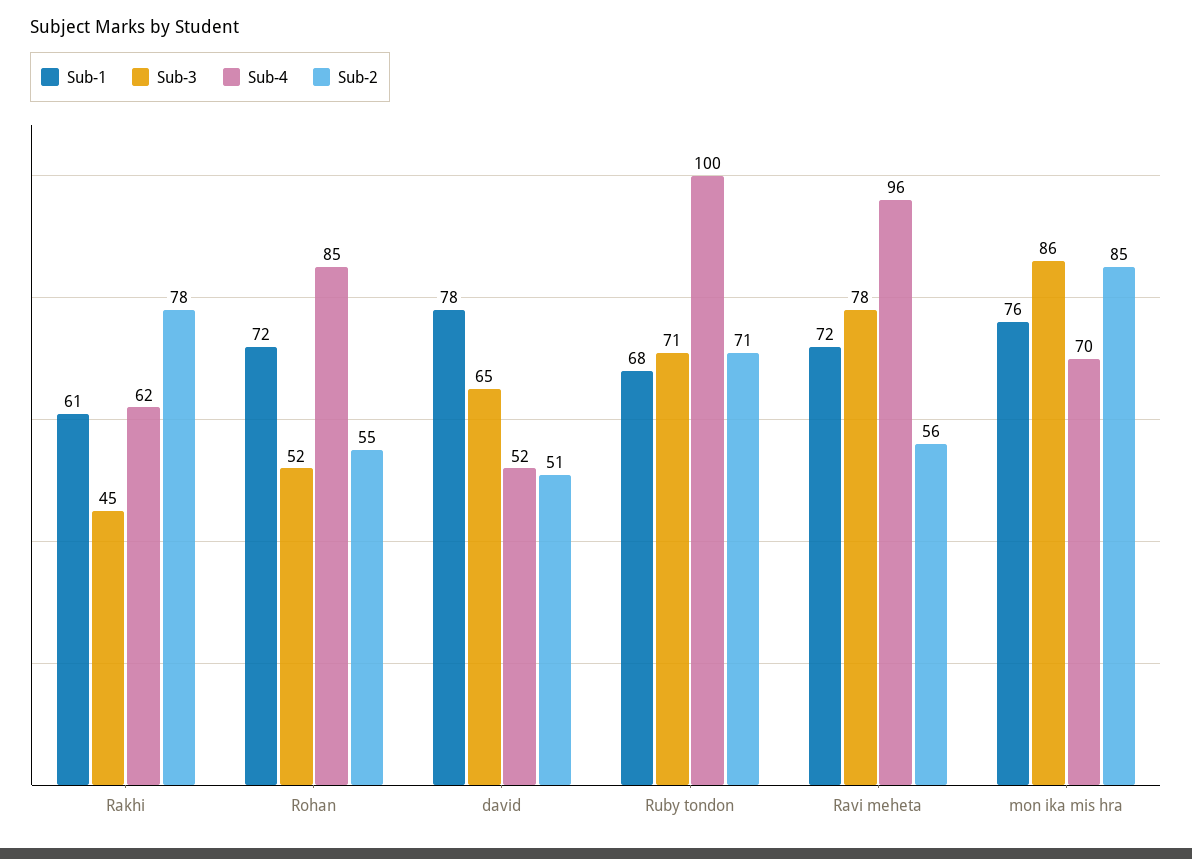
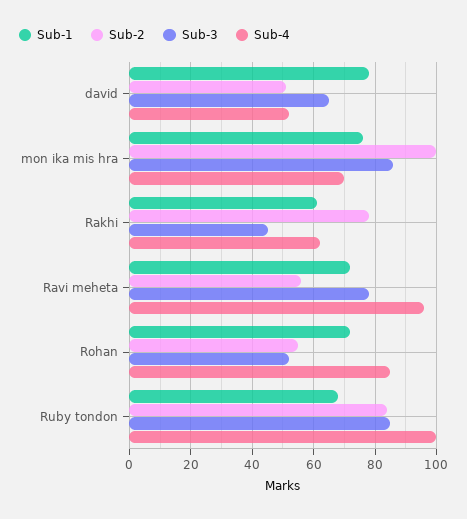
Sub-3, Ruby tondon: 71 -> 85
Sub-2, Ruby tondon: 71 -> 85
Sub-2, mon ika mis hra: 85 -> 100

